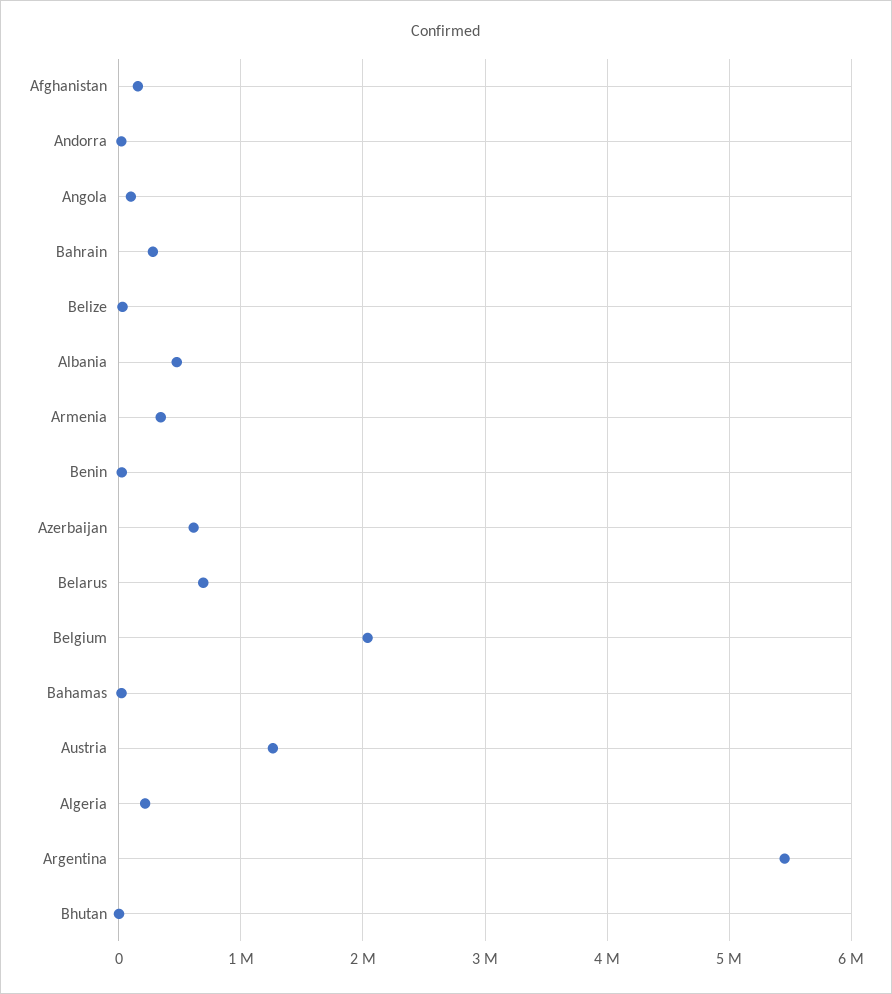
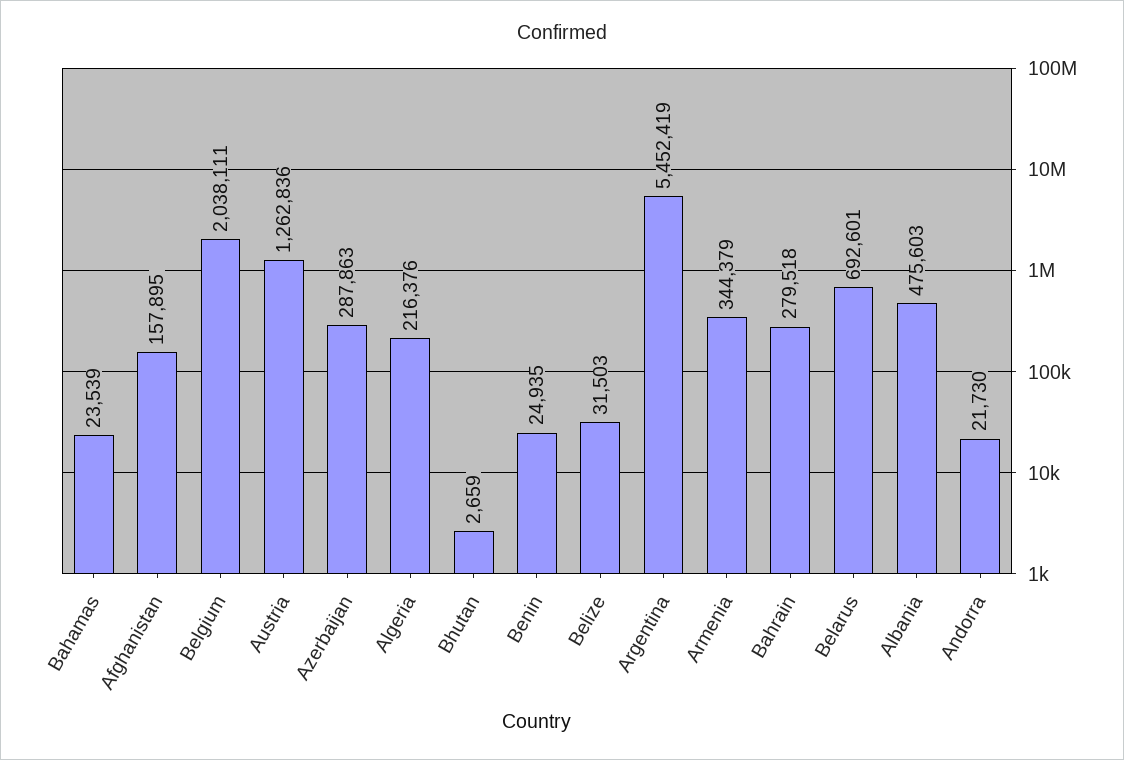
Angola: 100000 -> none
Azerbaijan: 600000 -> 287863

